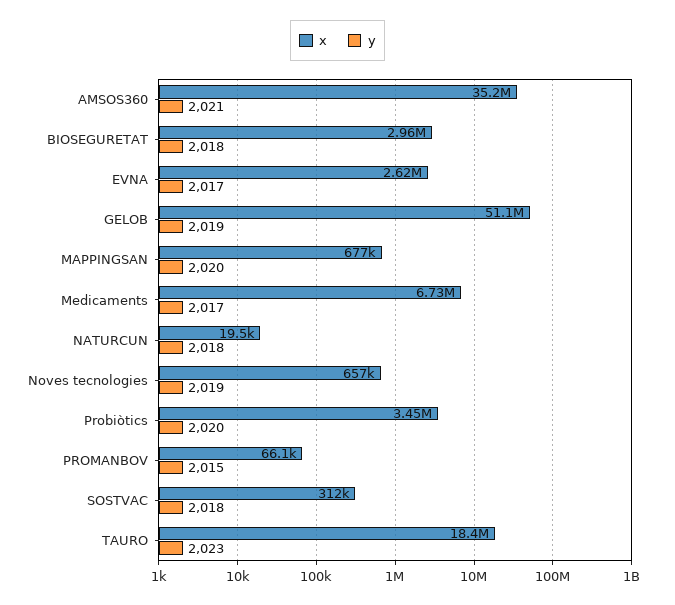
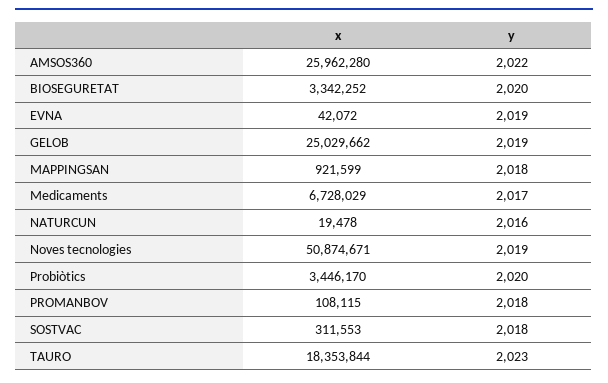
x, AMSOS360: 35200000 -> 25962280
y, AMSOS360: 2021 -> 2022
x, BIOSEGURETAT: 2960000 -> 3342252
y, BIOSEGURETAT: 2018 -> 2020
x, EVNA: 2620000 -> 42072
y, EVNA: 2017 -> 2019
x, GELOB: 51100000 -> 25029662
x, MAPPINGSAN: 677000 -> 921599
y, MAPPINGSAN: 2020 -> 2018
y, NATURCUN: 2018 -> 2016
x, Noves tecnologies: 657000 -> 50874671
x, PROMANBOV: 66100 -> 108115
y, PROMANBOV: 2015 -> 2018

